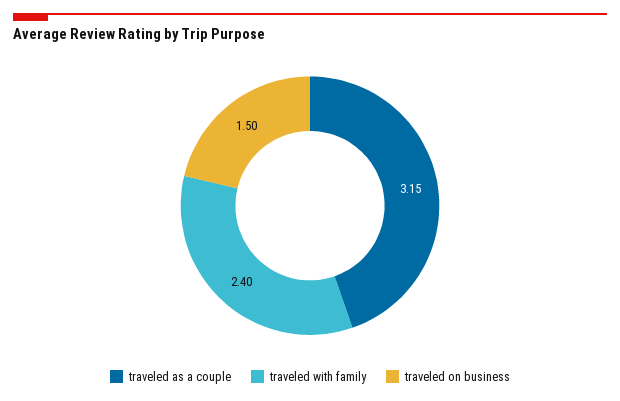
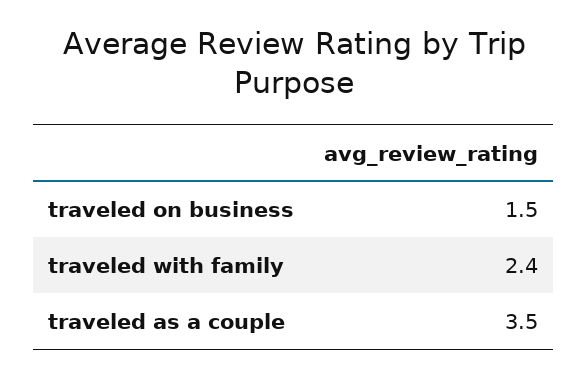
traveled as a couple: 3.15 -> 3.5

